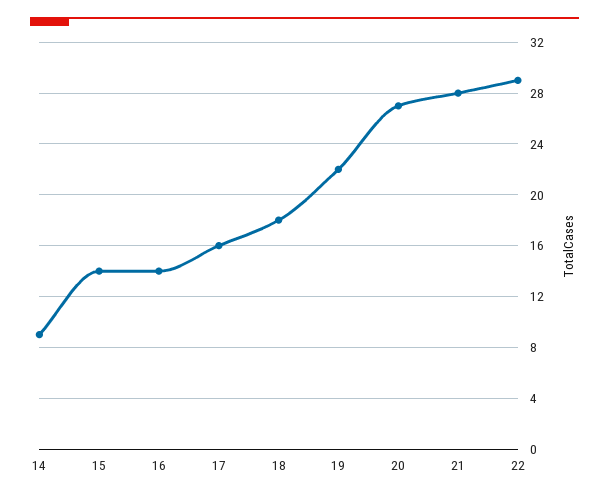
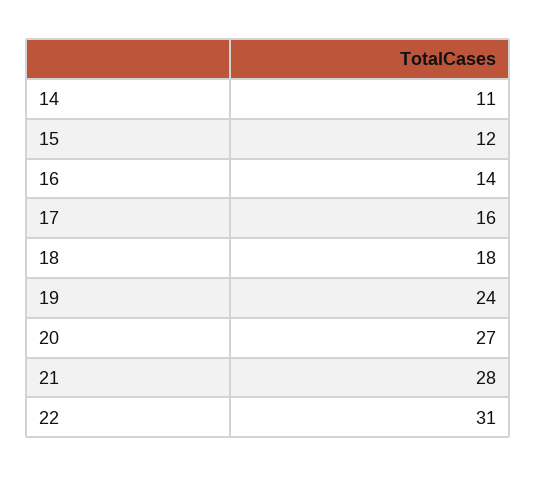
14: 9 -> 11
15: 14 -> 12
19: 22 -> 24
22: 29 -> 31

